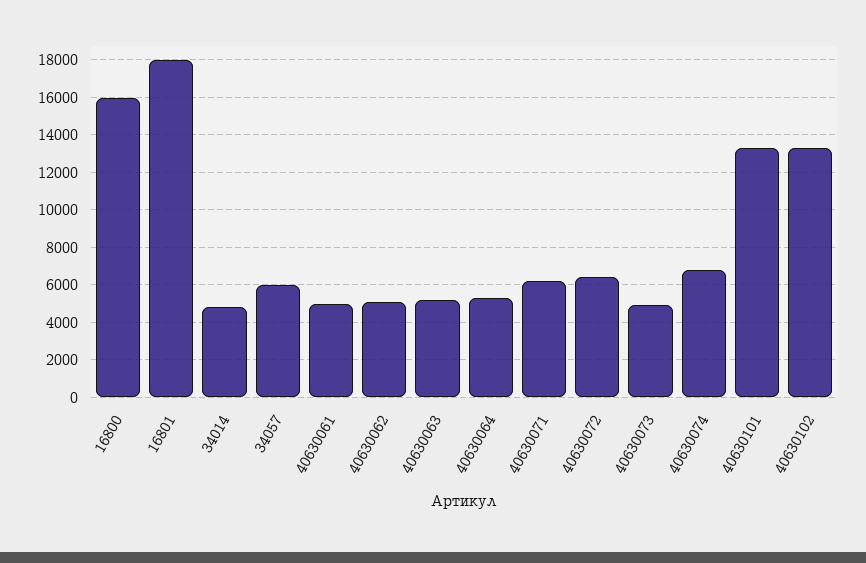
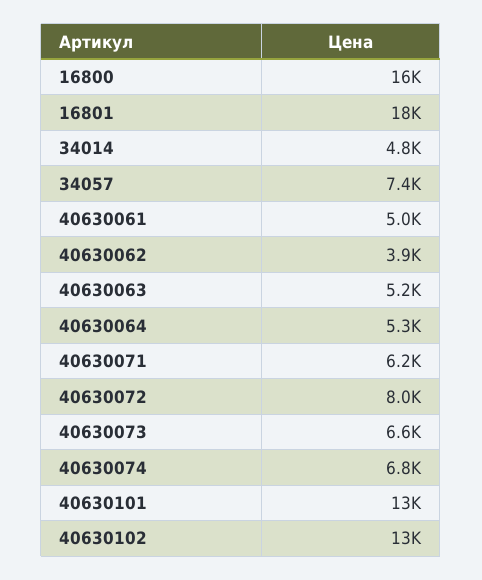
34057: 6000 -> 7400
40630062: 5000 -> 3900
40630072: 6500 -> 8000
40630073: 5000 -> 6600

